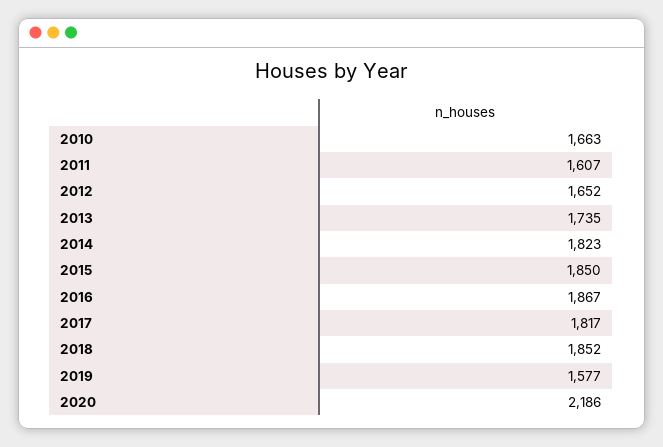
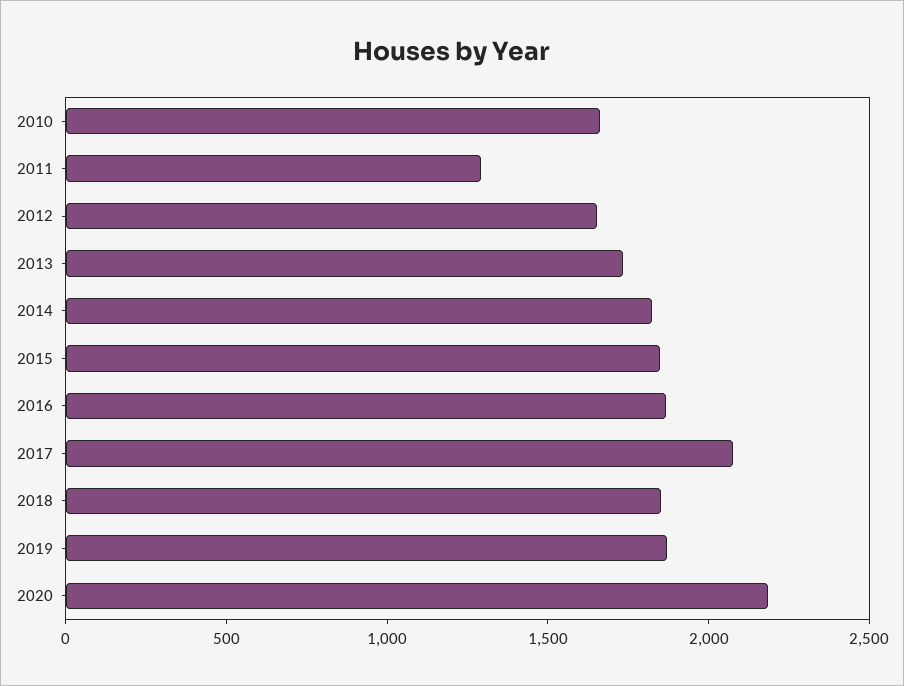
2011: 1607 -> 1300
2017: 1817 -> 2100
2019: 1577 -> 1900

